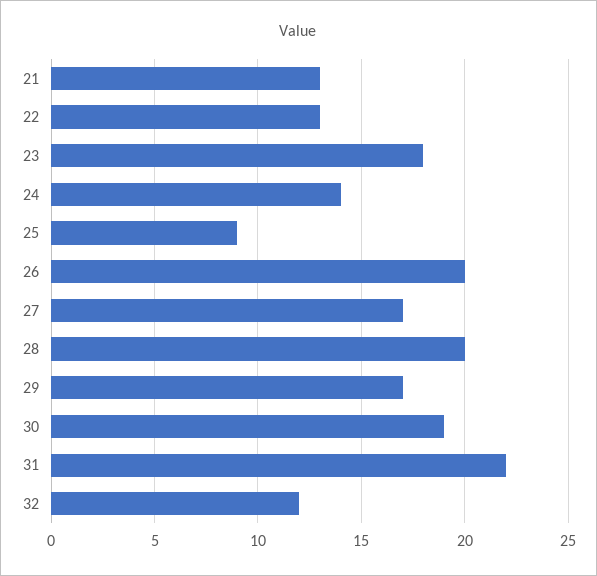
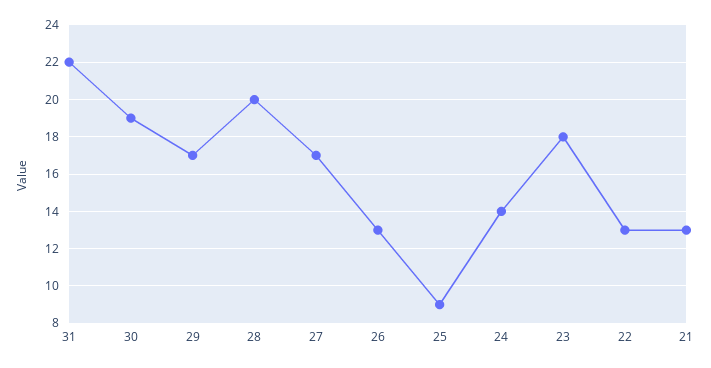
26: 20 -> 13
32: 12 -> none

